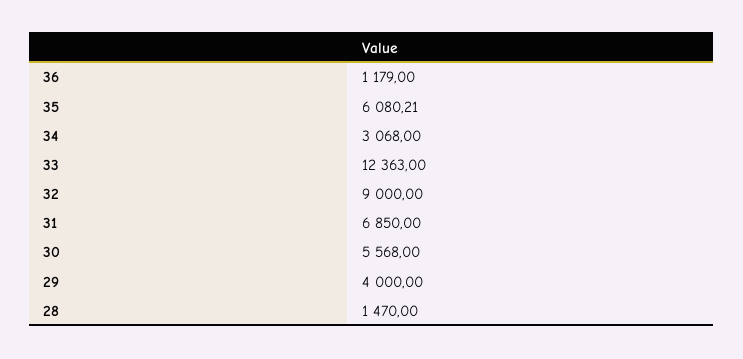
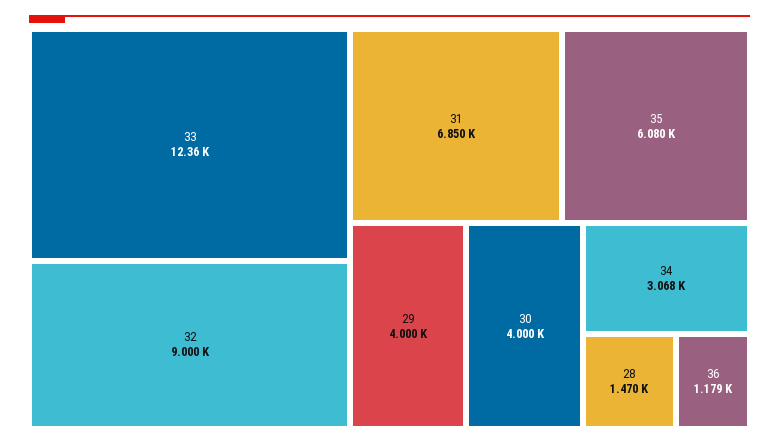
30: 5568 -> 4000

